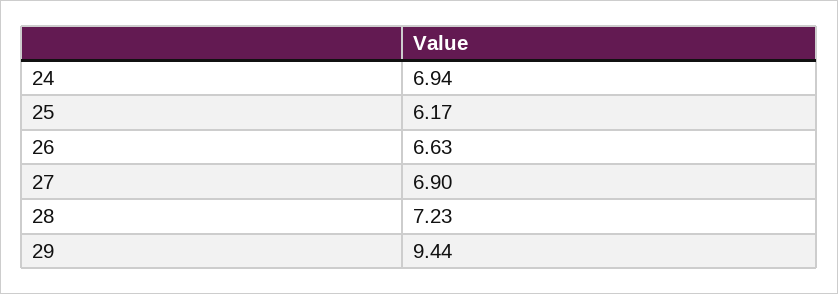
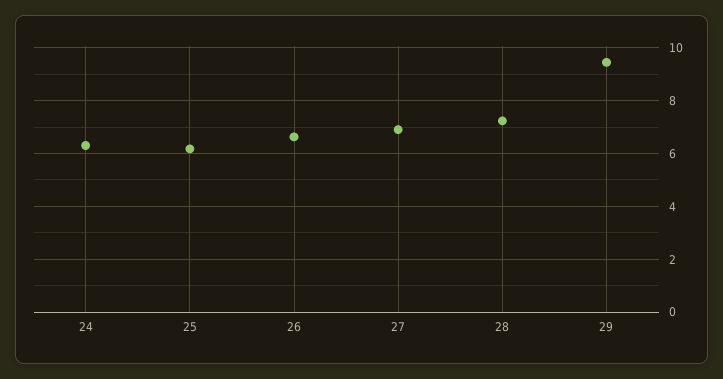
24: 6.94 -> 6.25

